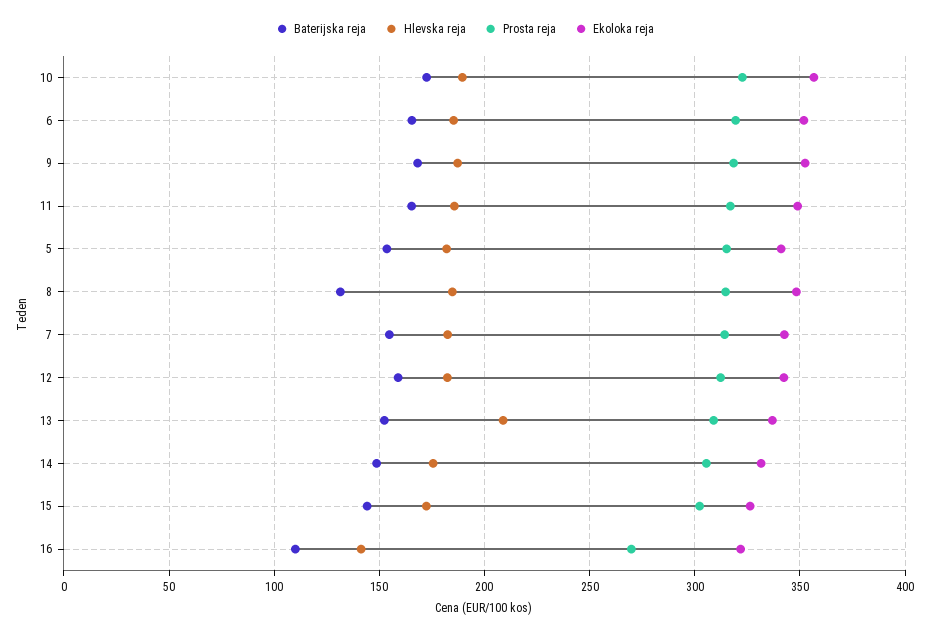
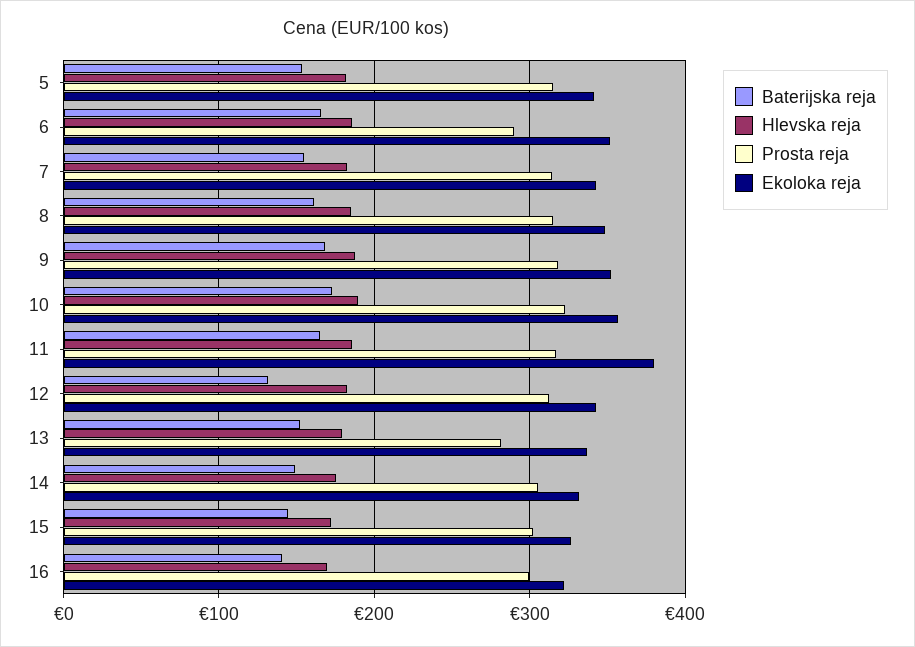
Prosta reja, 6: 320 -> 290
Ekoloka reja, 11: 350 -> 380
Baterijska reja, 8: 130 -> 160
Baterijska reja, 12: 160 -> 130
Hlevska reja, 13: 210 -> 180
Prosta reja, 13: 310 -> 280
Baterijska reja, 16: 110 -> 140
Hlevska reja, 16: 140 -> 170
Prosta reja, 16: 270 -> 300

